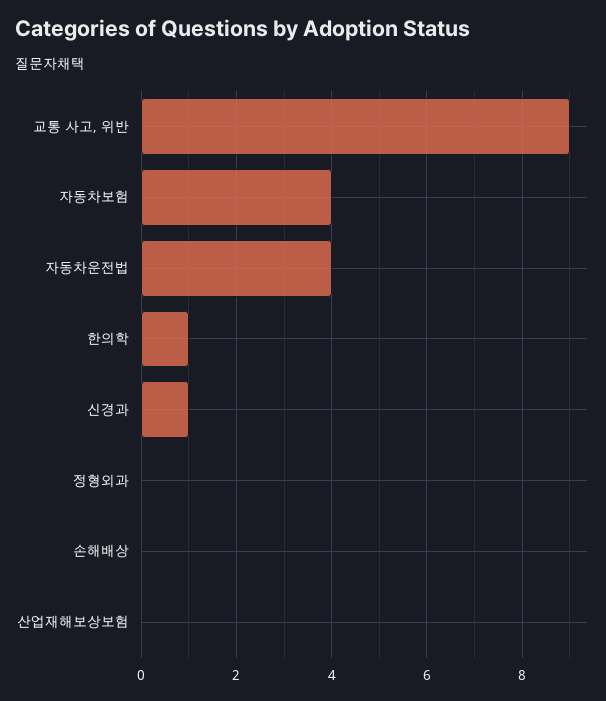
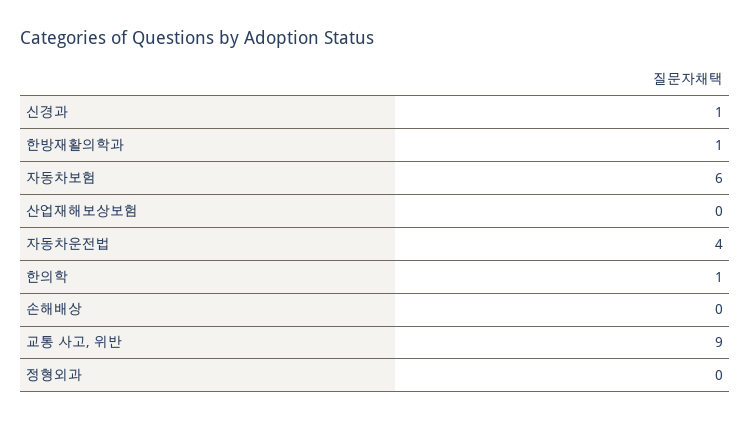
자동차보험: 4 -> 6
한방재활의학과: none -> 1

